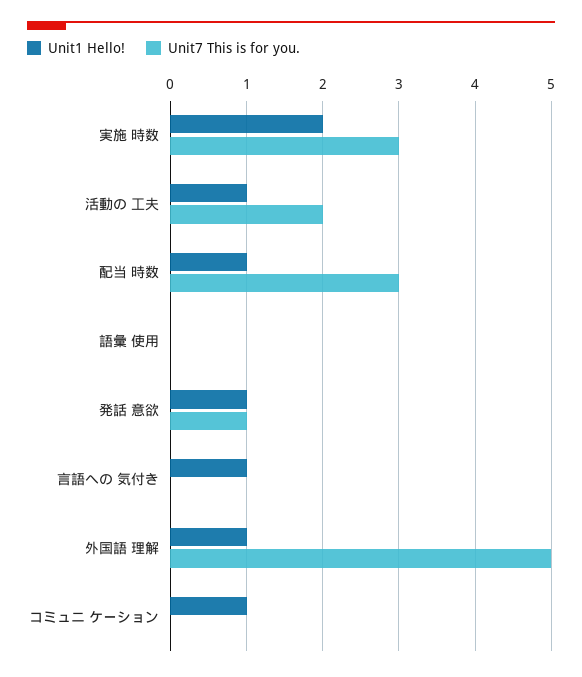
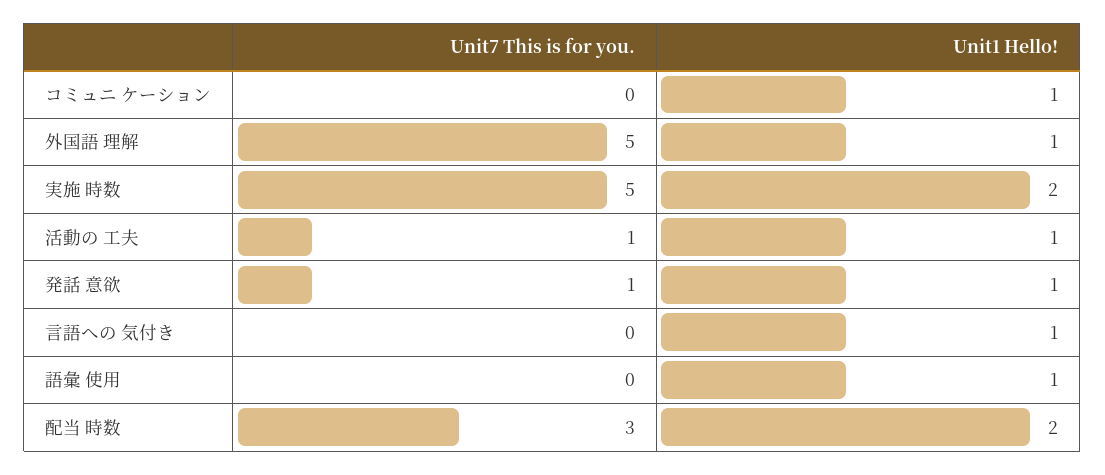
Unit7 This is for you., 実施 時数: 3 -> 5
Unit7 This is for you., 活動の 工夫: 2 -> 1
Unit1 Hello!, 配当 時数: 1 -> 2
Unit1 Hello!, 語彙 使用: 0 -> 1

